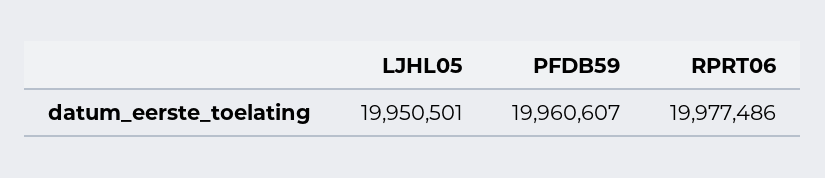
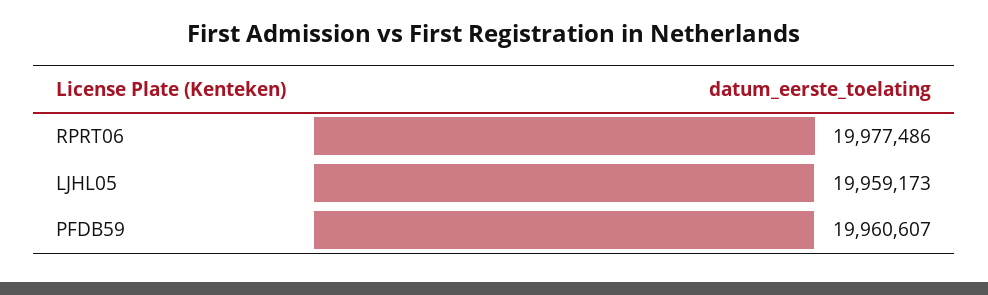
LJHL05: 19950501 -> 19959173

